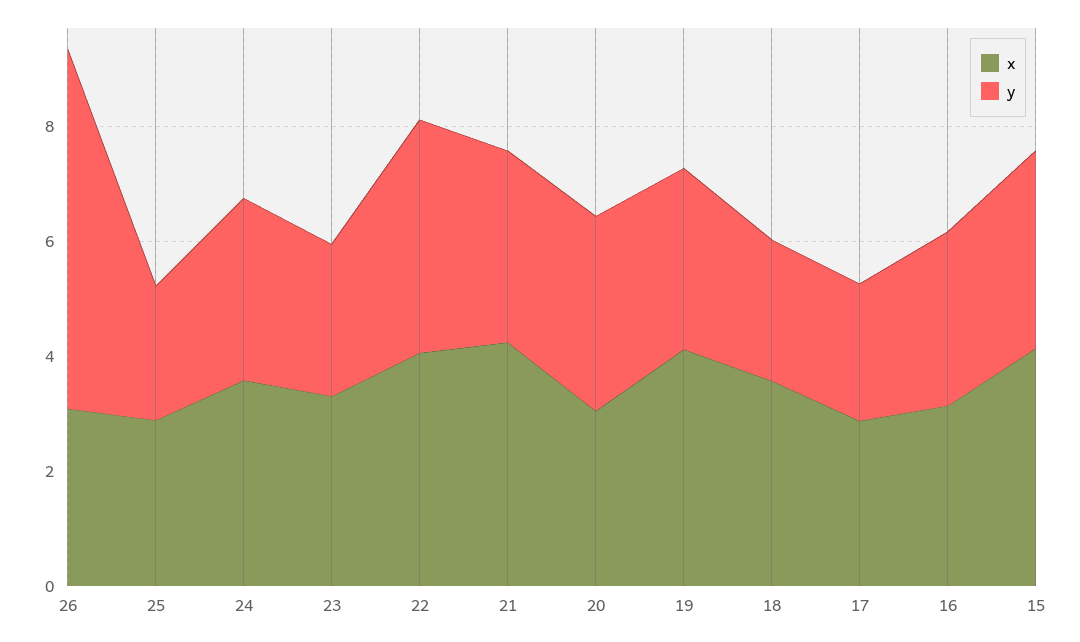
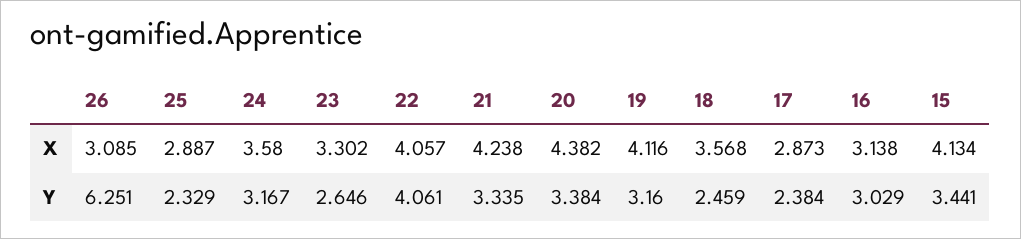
x, 20: 3 -> 4.382

